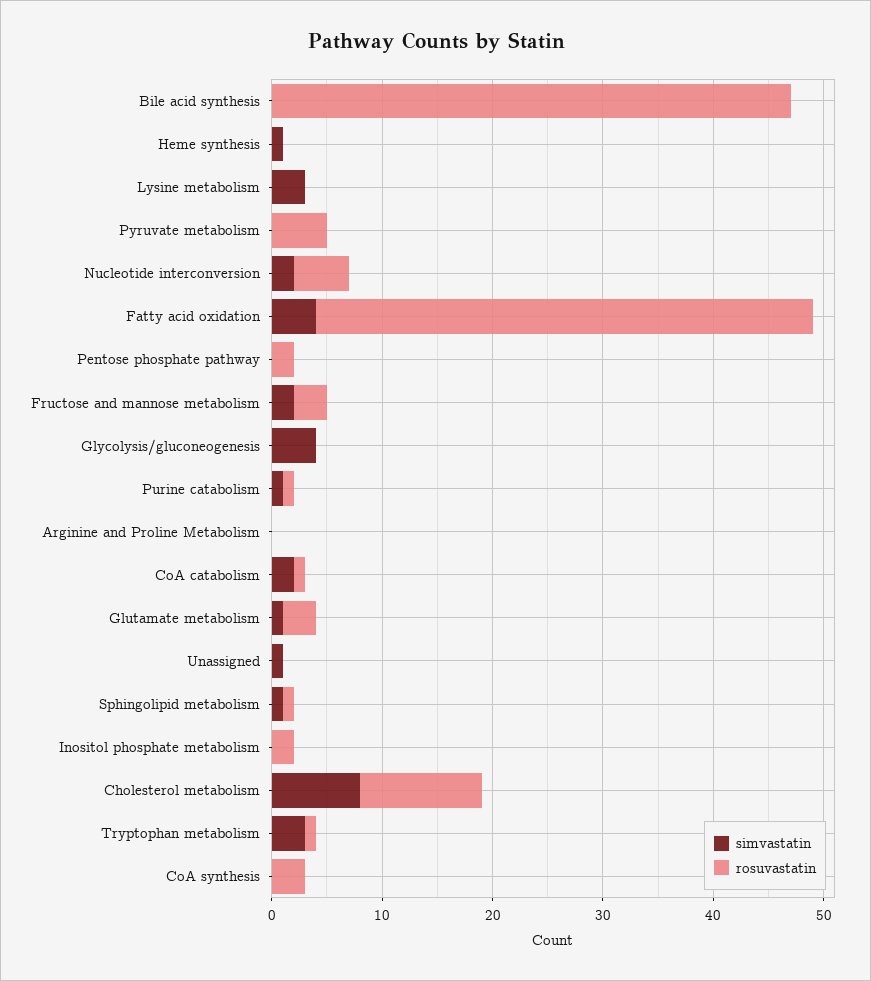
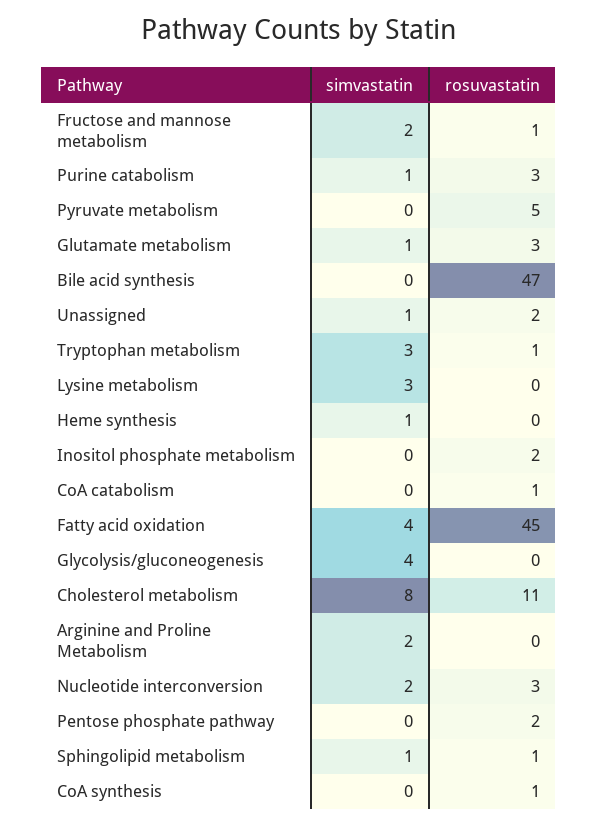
rosuvastatin, Nucleotide interconversion: 5 -> 3
rosuvastatin, Fructose and mannose metabolism: 3 -> 1
rosuvastatin, Purine catabolism: 1 -> 3
simvastatin, Arginine and Proline Metabolism: 0 -> 2
simvastatin, CoA catabolism: 2 -> 0
rosuvastatin, Unassigned: 0 -> 2
rosuvastatin, CoA synthesis: 3 -> 1

